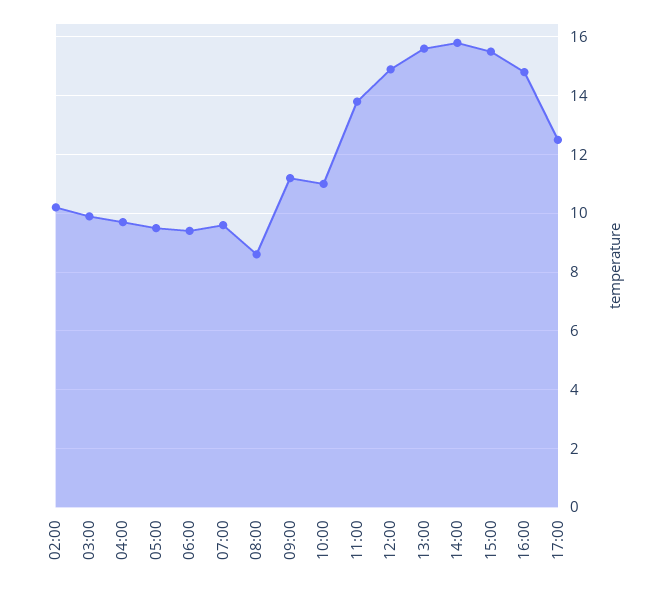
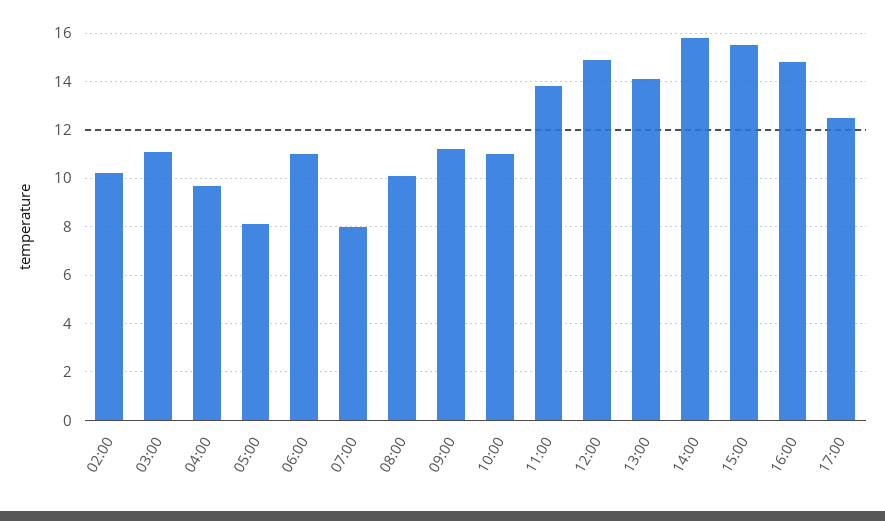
03:00: 10 -> 11
05:00: 9.5 -> 8
06:00: 9.5 -> 11
07:00: 9.5 -> 8
08:00: 8.5 -> 10
13:00: 15.5 -> 14

